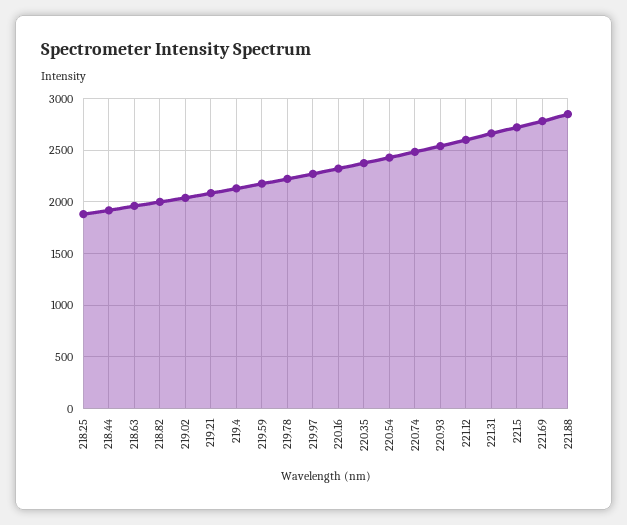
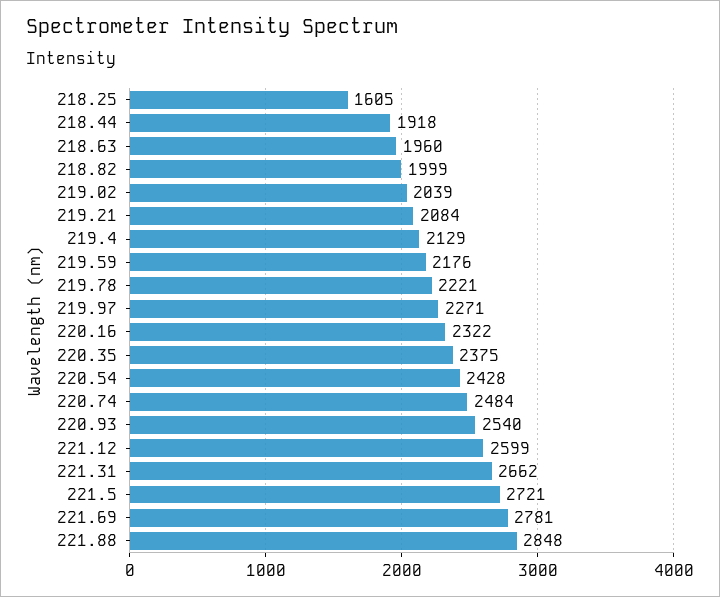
218.25: 1900 -> 1605

